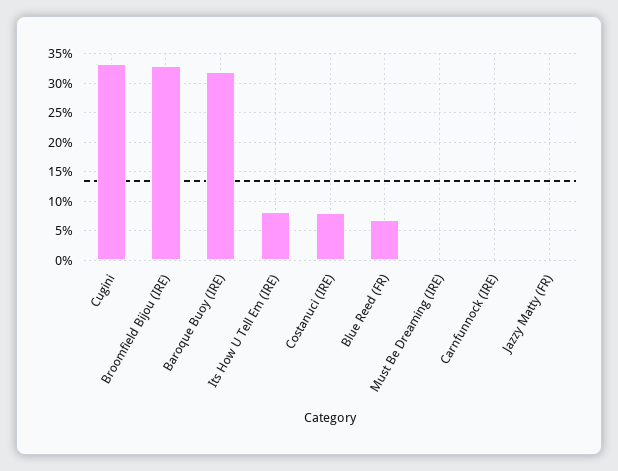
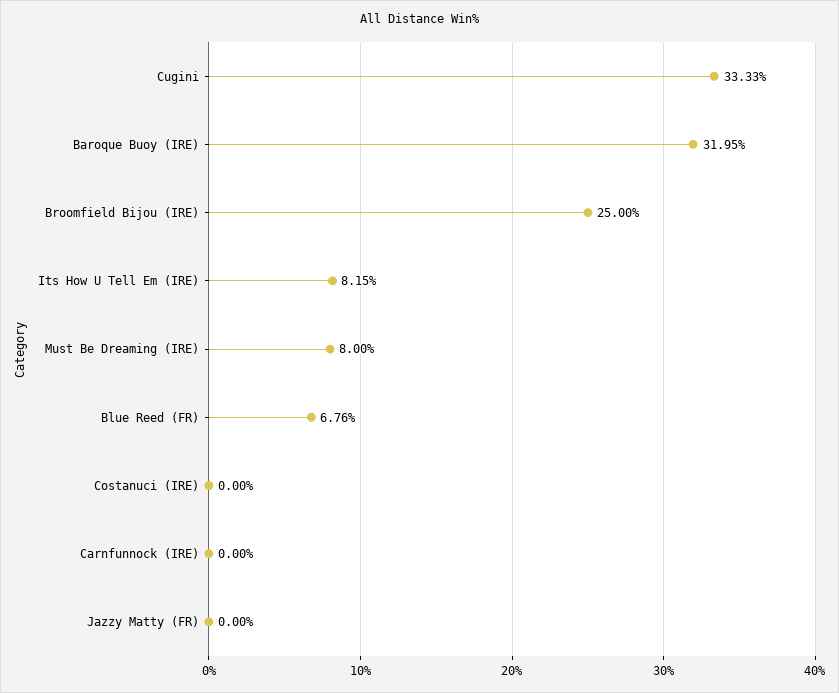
Broomfield Bijou (IRE): 32.5 -> 25
Costanuci (IRE): 7.5 -> 0
Must Be Dreaming (IRE): 0 -> 8

